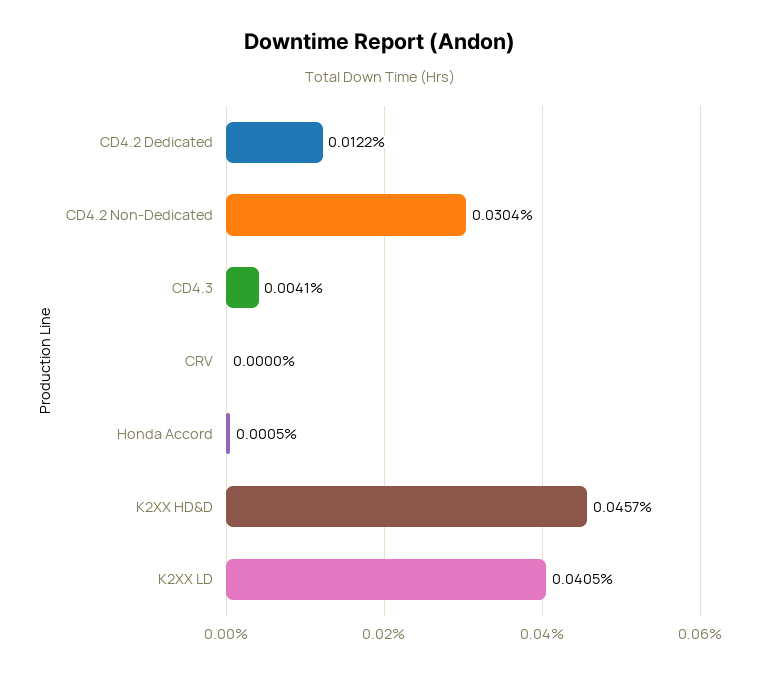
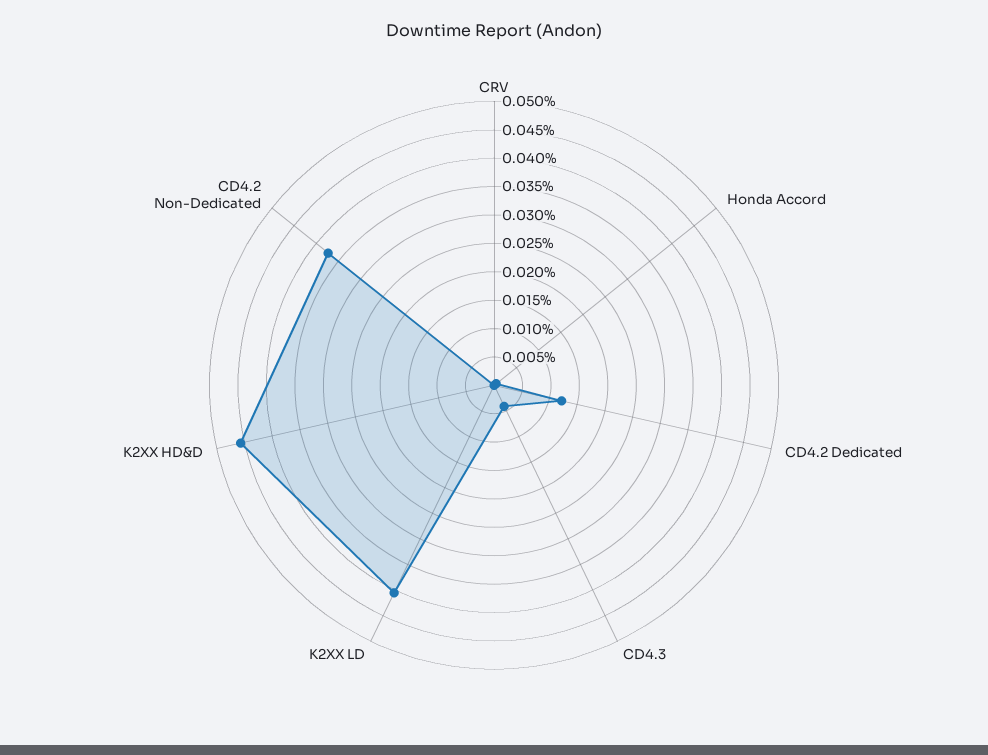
CD4.2 Non-Dedicated: 0.0304 -> 0.0375

